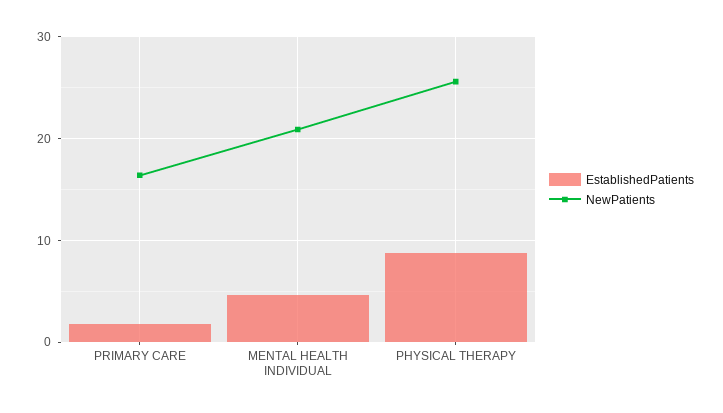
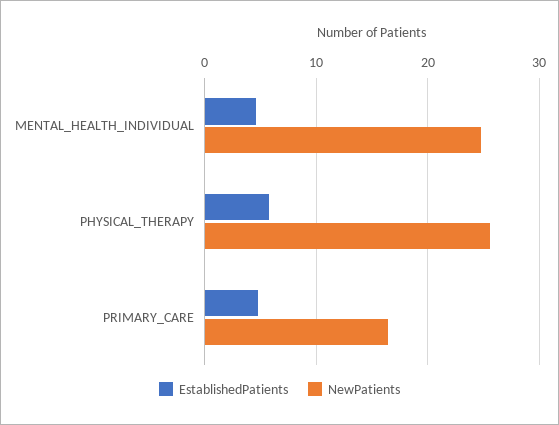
EstablishedPatients, PRIMARY CARE: 2 -> 5
NewPatients, MENTAL HEALTH INDIVIDUAL: 21 -> 25
EstablishedPatients, PHYSICAL THERAPY: 9 -> 6

